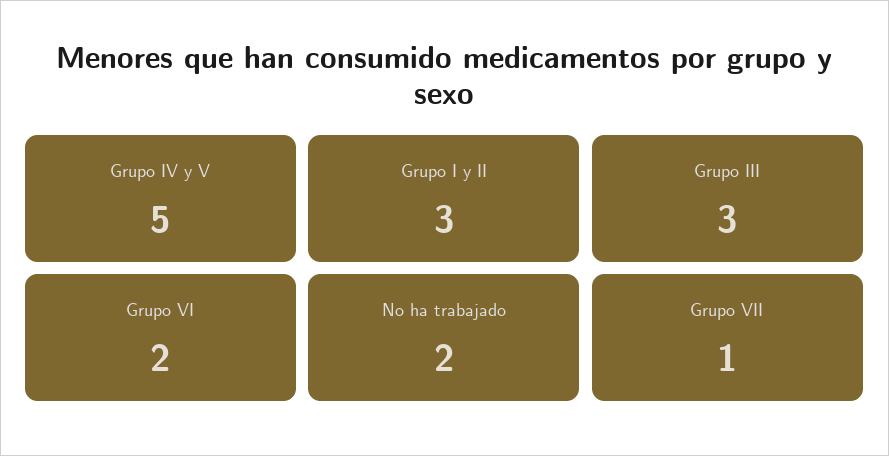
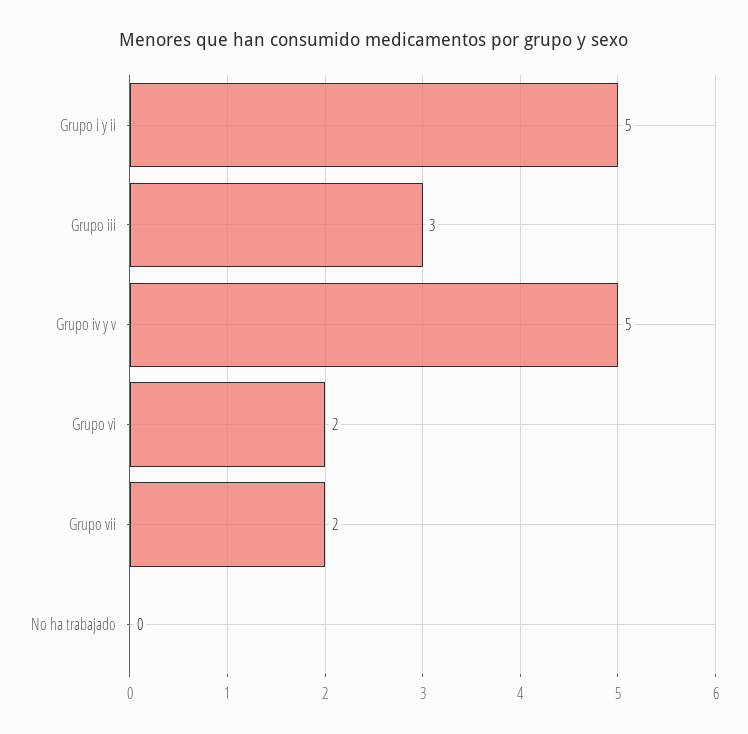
Grupo I y II: 3 -> 5
No ha trabajado: 2 -> 0
Grupo VII: 1 -> 2

